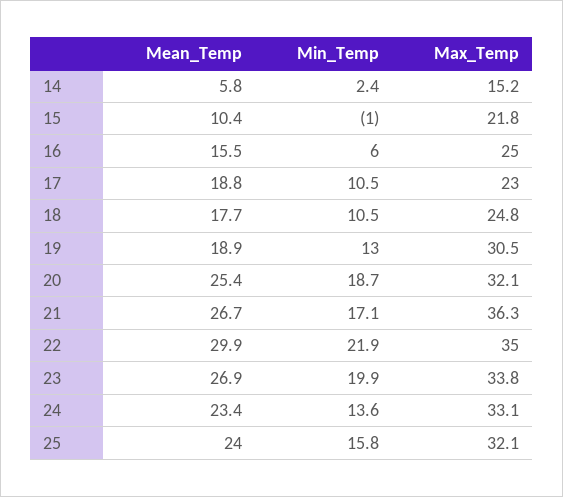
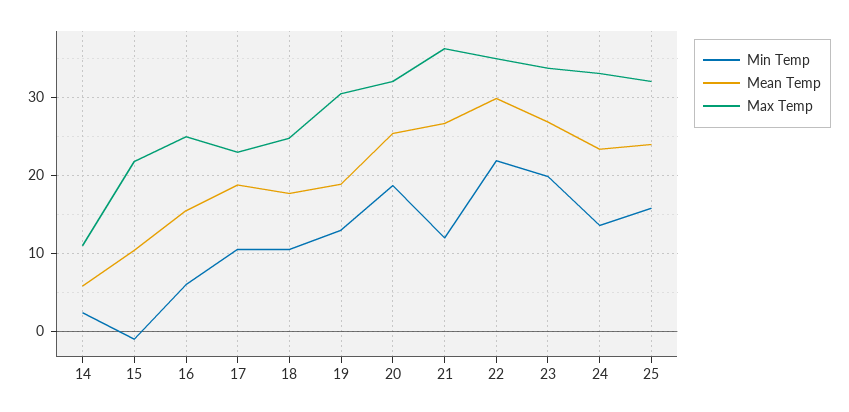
Max_Temp, 14: 15.2 -> 11
Min_Temp, 21: 17.1 -> 12

